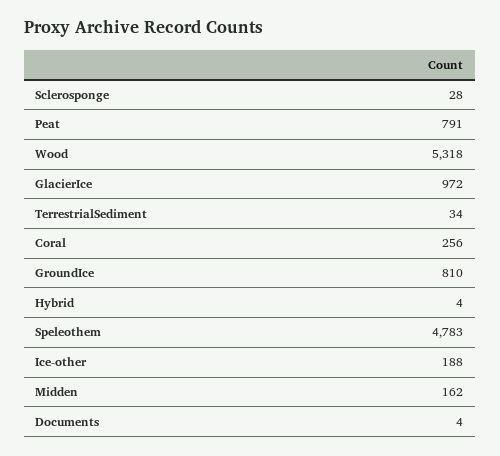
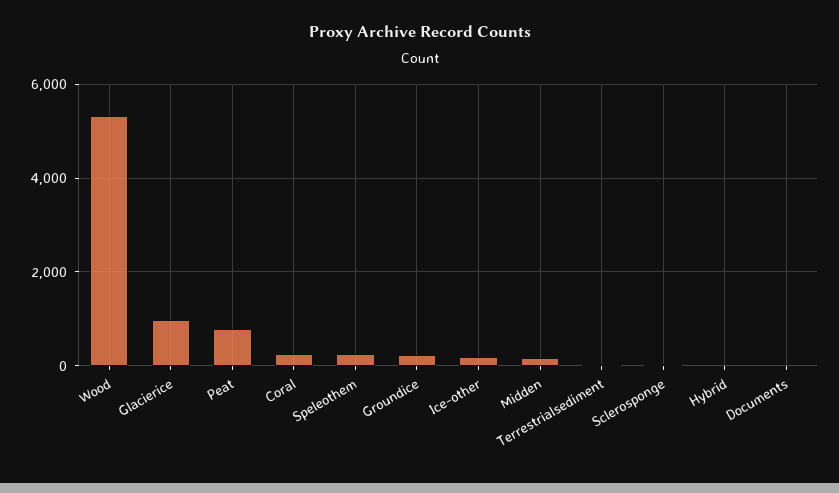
GroundIce: 810 -> 200
Speleothem: 4783 -> 200

